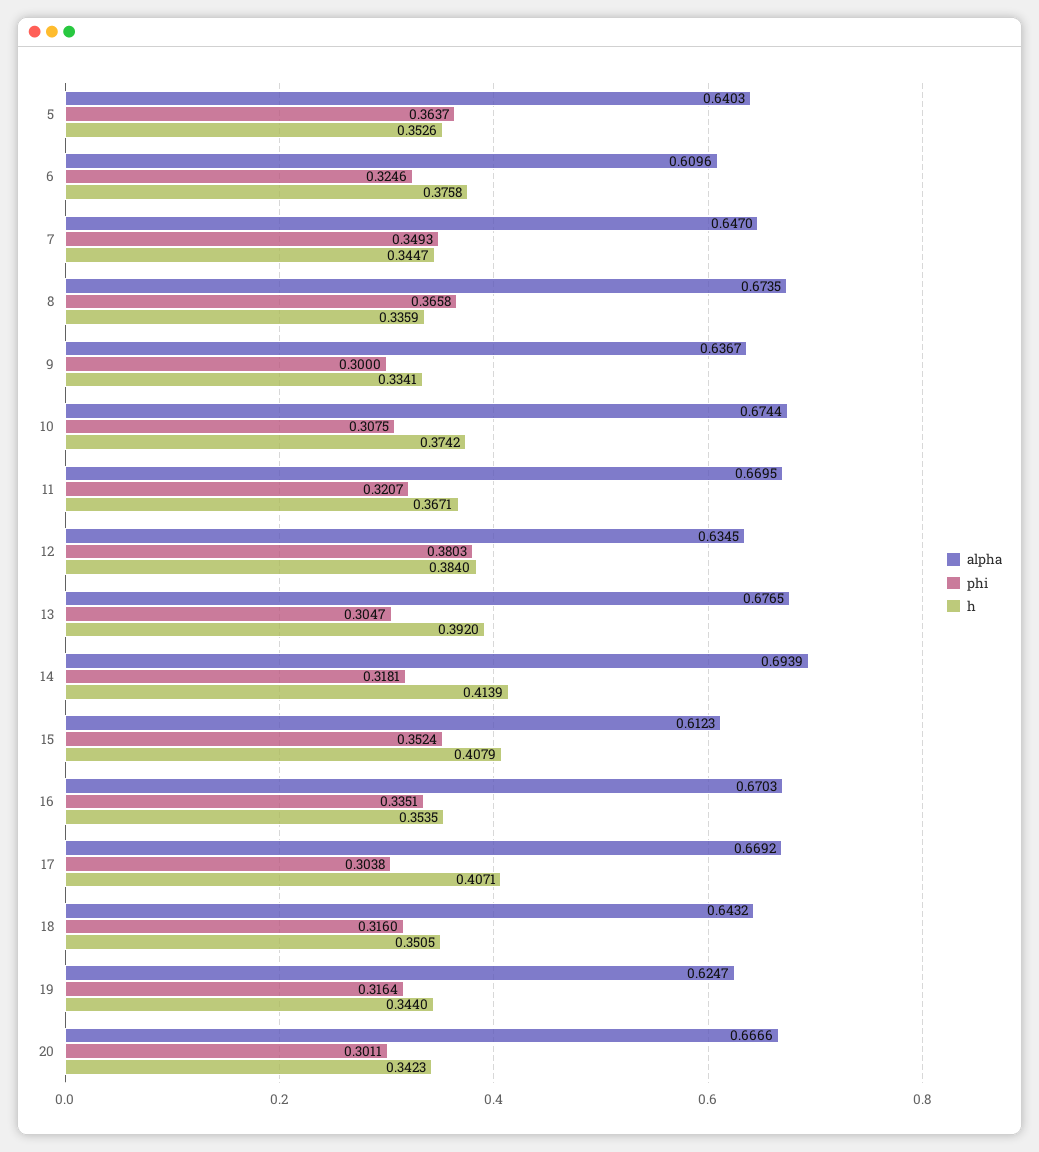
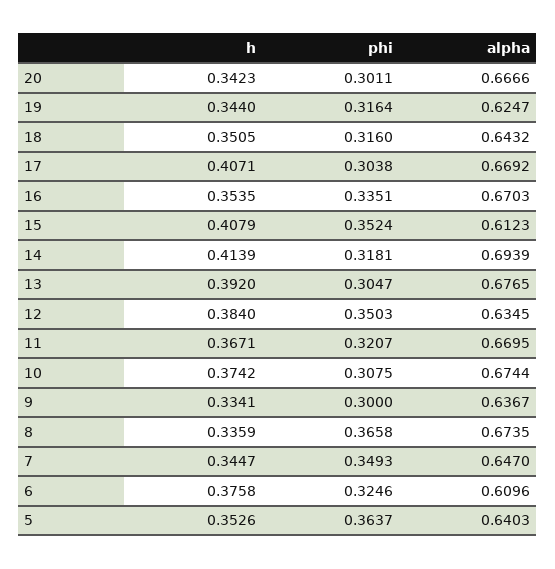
phi, 12: 0.3803 -> 0.3503

